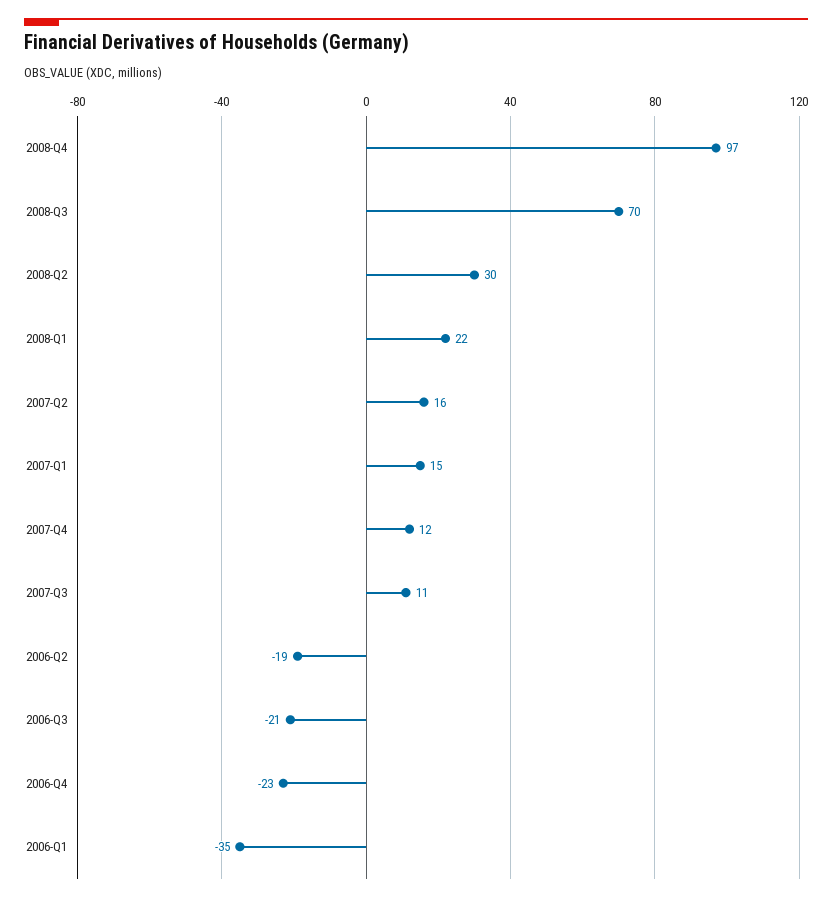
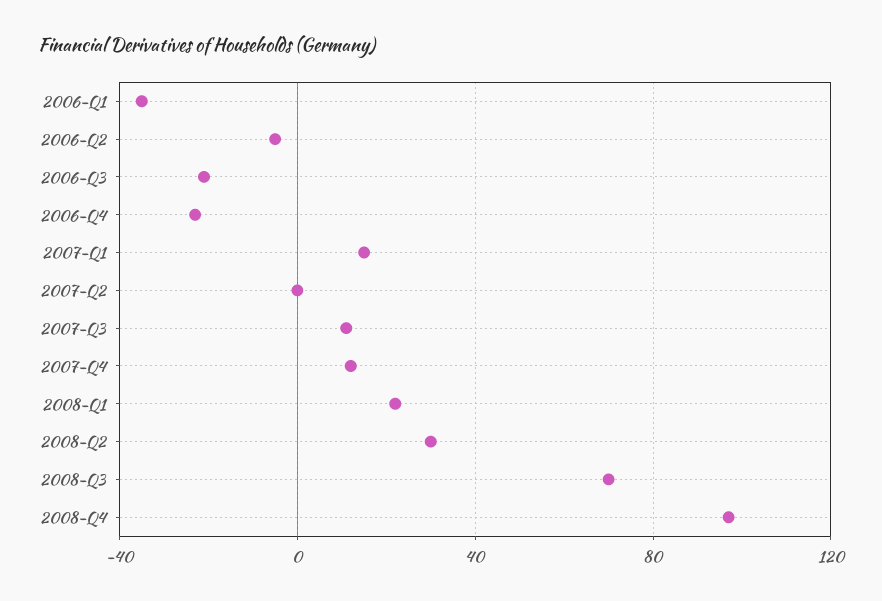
2007-Q2: 16 -> 0
2006-Q2: -19 -> -5

